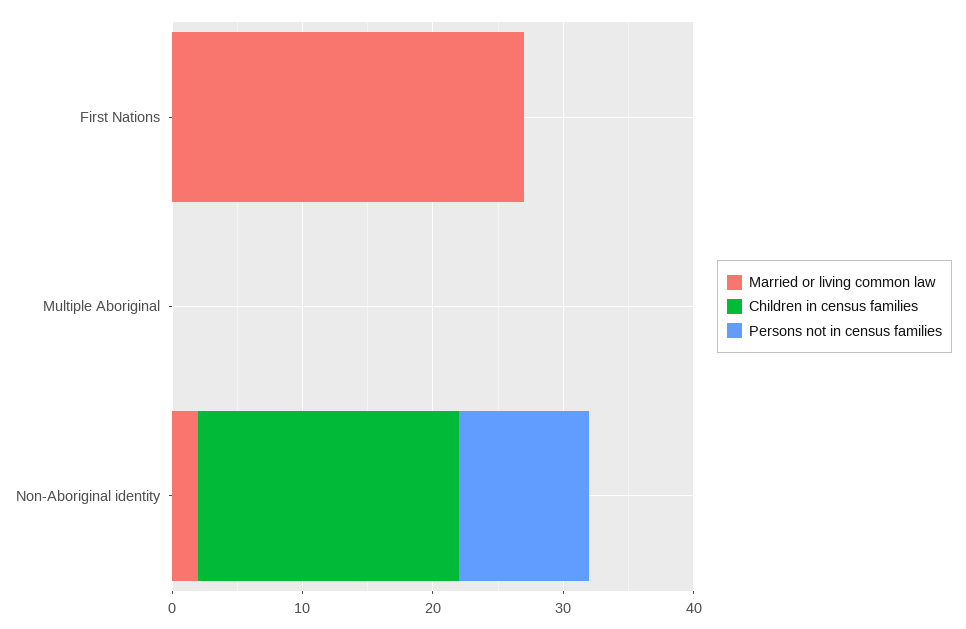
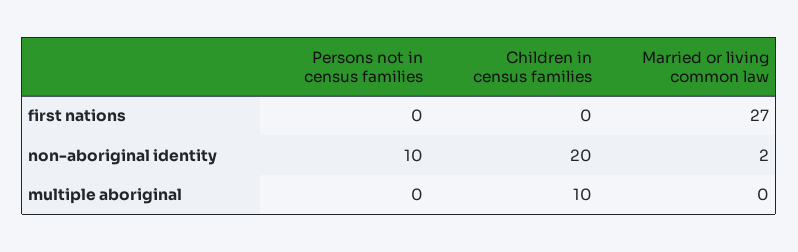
Children in census families, Multiple Aboriginal: 0 -> 10

